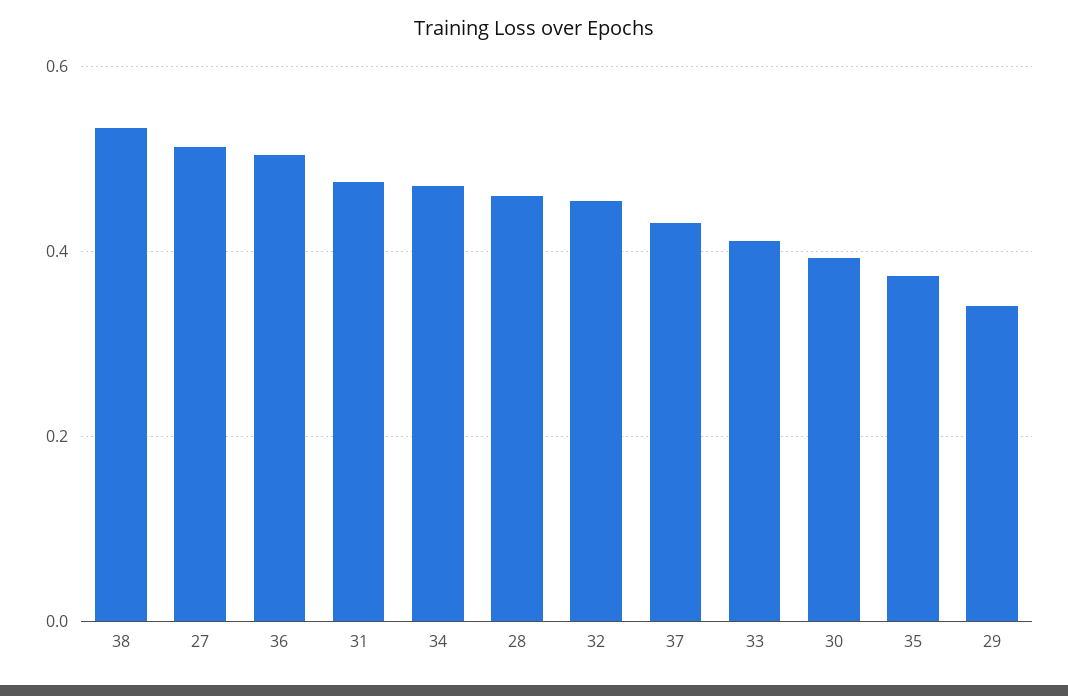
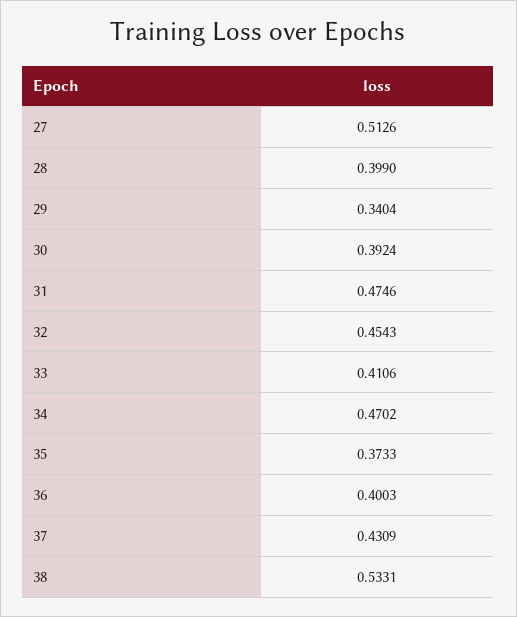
36: 0.5 -> 0.4003
28: 0.46 -> 0.399

